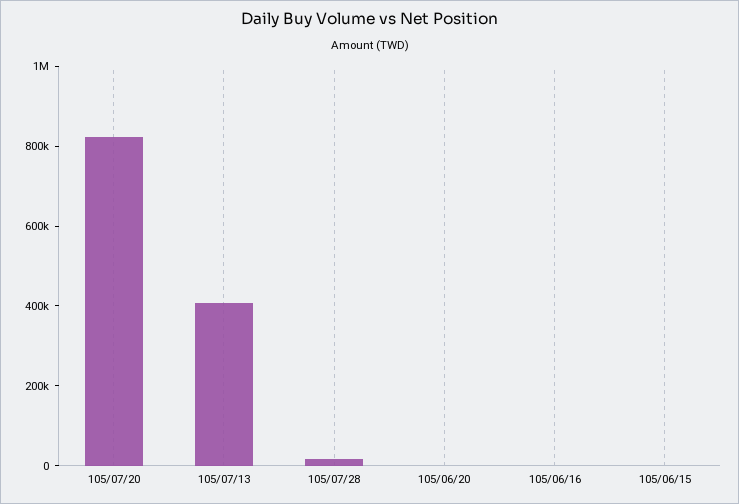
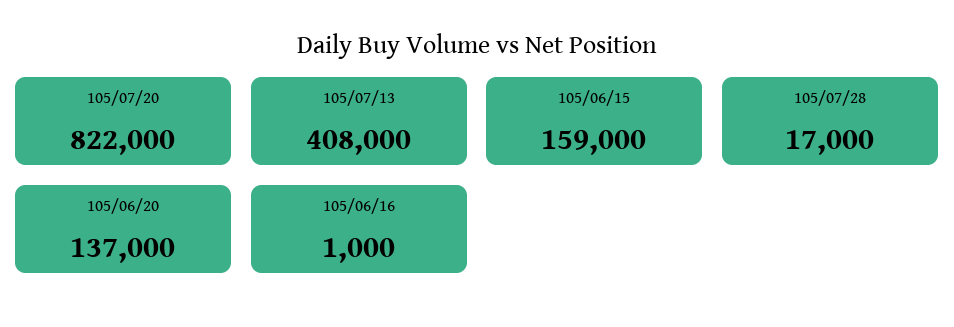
105/06/20: 0 -> 137000
105/06/15: 0 -> 159000

